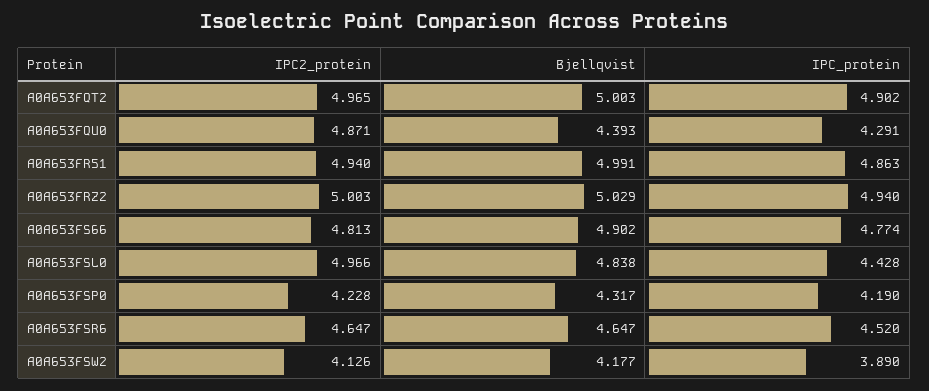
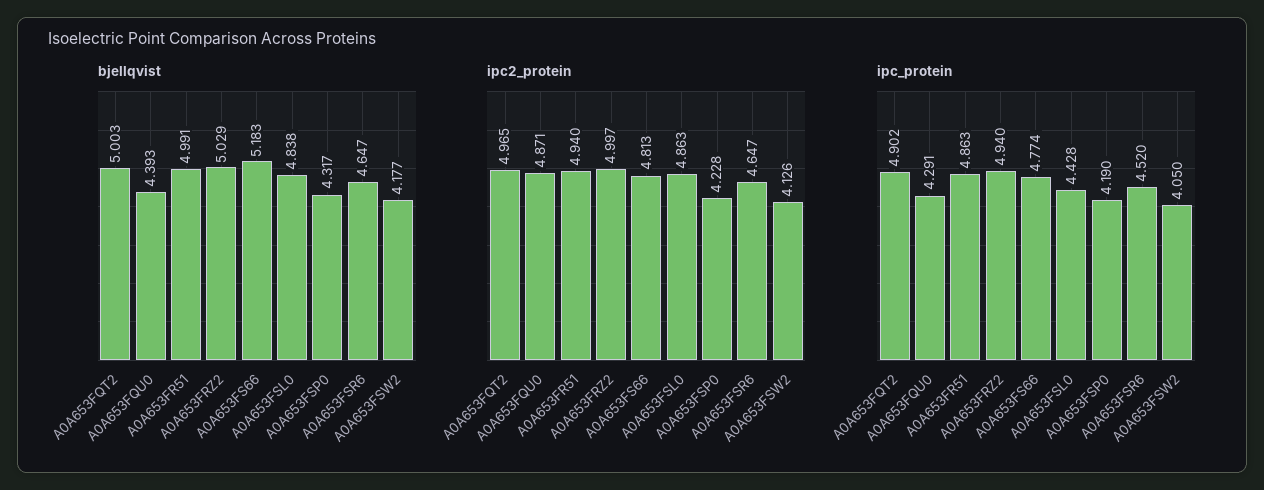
IPC2_protein, A0A653FRZ2: 5.003 -> 4.997
Bjellqvist, A0A653FS66: 4.902 -> 5.183
IPC2_protein, A0A653FSL0: 4.966 -> 4.863
IPC_protein, A0A653FSW2: 3.89 -> 4.05

